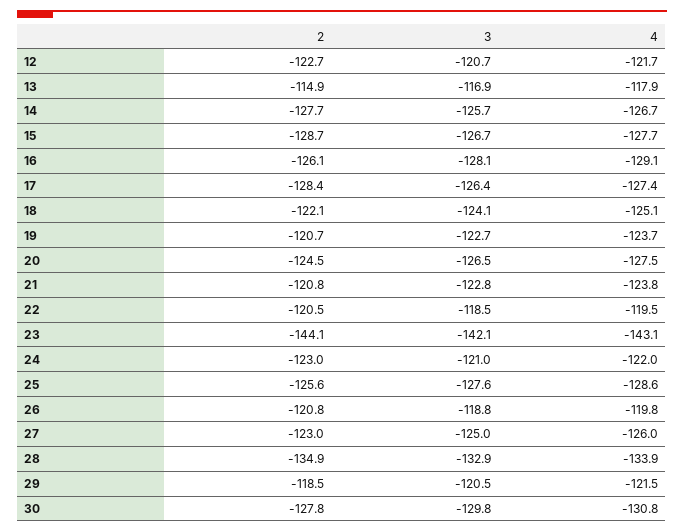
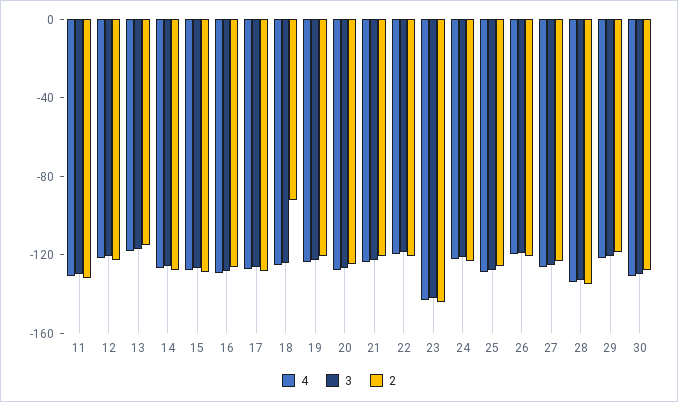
2, 18: -122.1 -> -90
4, 11: none -> -130
3, 11: none -> -130
2, 11: none -> -130

